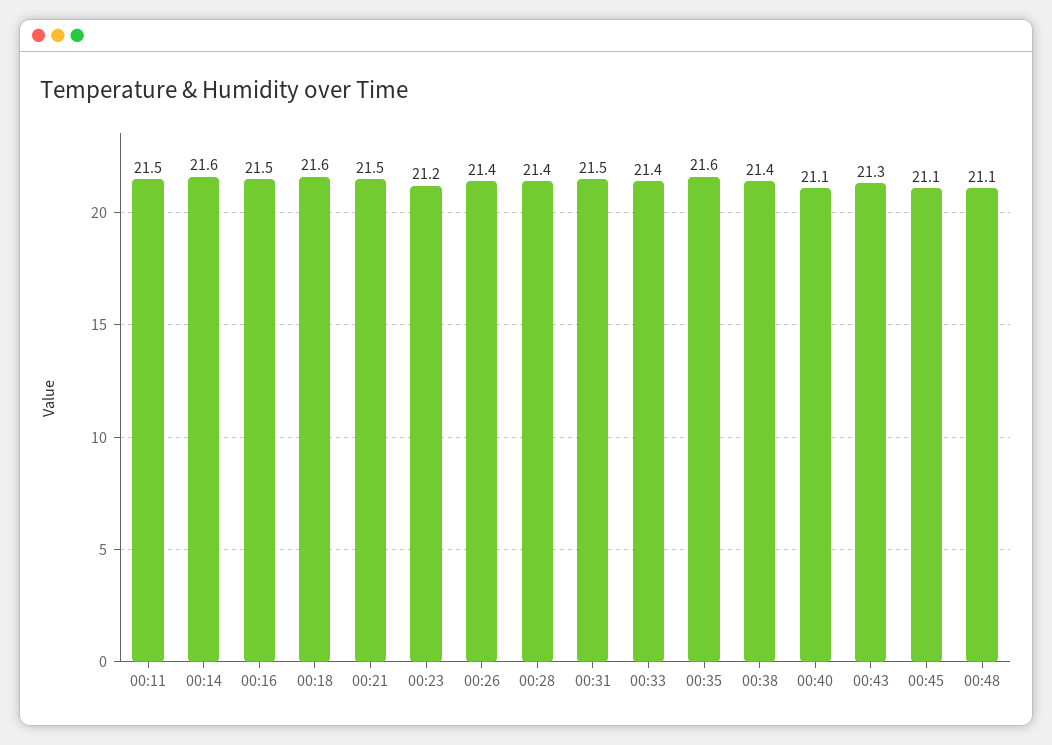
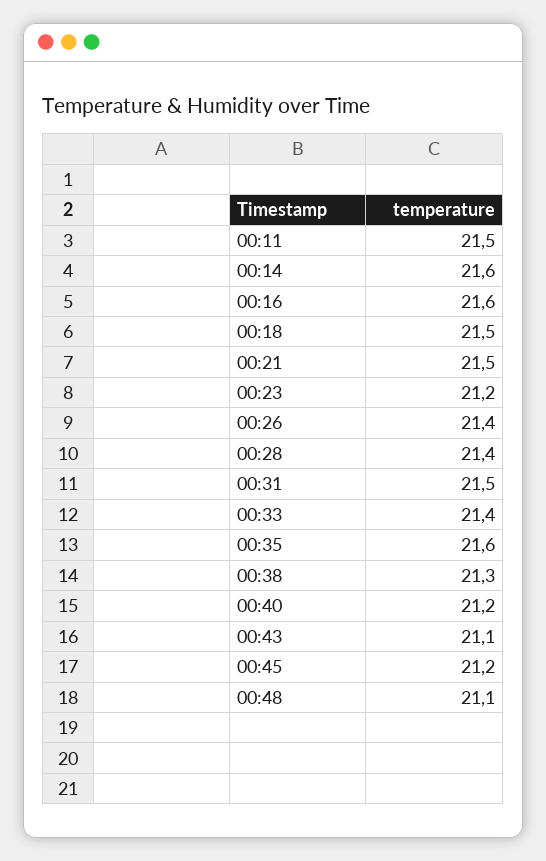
00:16: 21.5 -> 21.6
00:18: 21.6 -> 21.5
00:38: 21.4 -> 21.3
00:40: 21.1 -> 21.2
00:43: 21.3 -> 21.1
00:45: 21.1 -> 21.2

